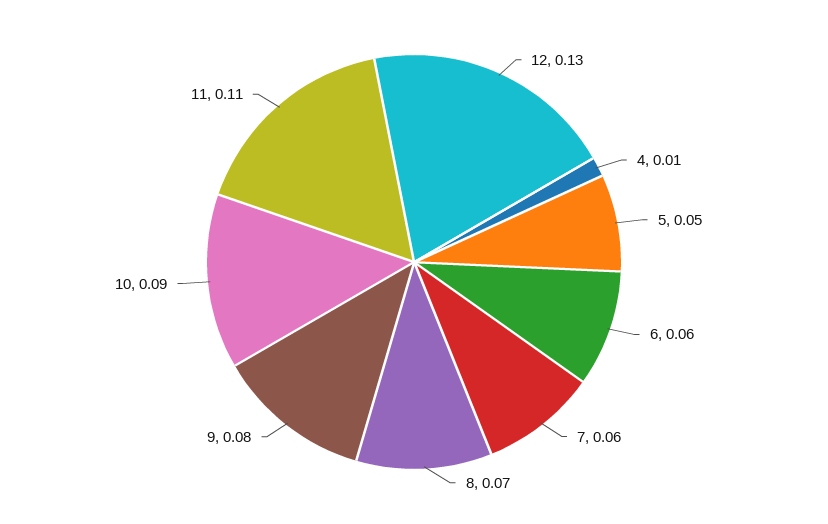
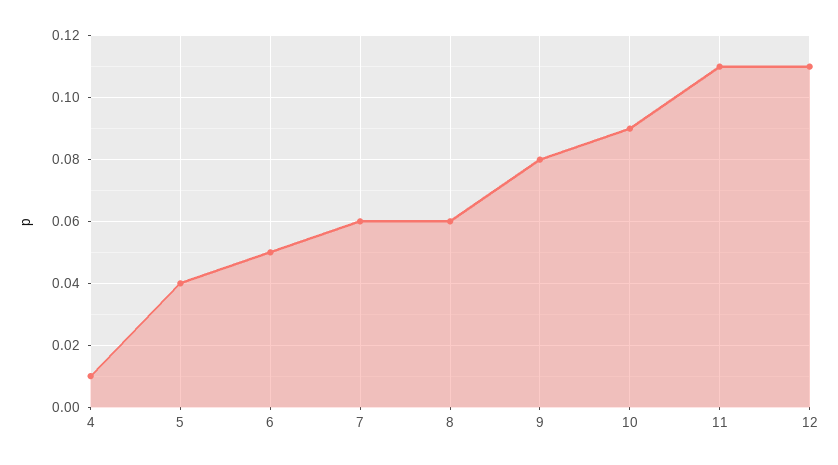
12: 0.13 -> 0.11
5: 0.05 -> 0.04
6: 0.06 -> 0.05
8: 0.07 -> 0.06

